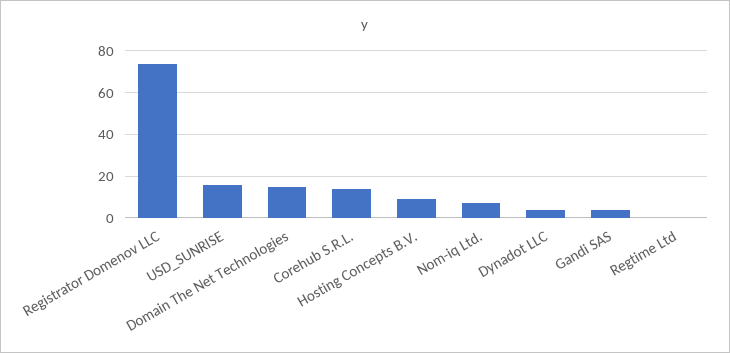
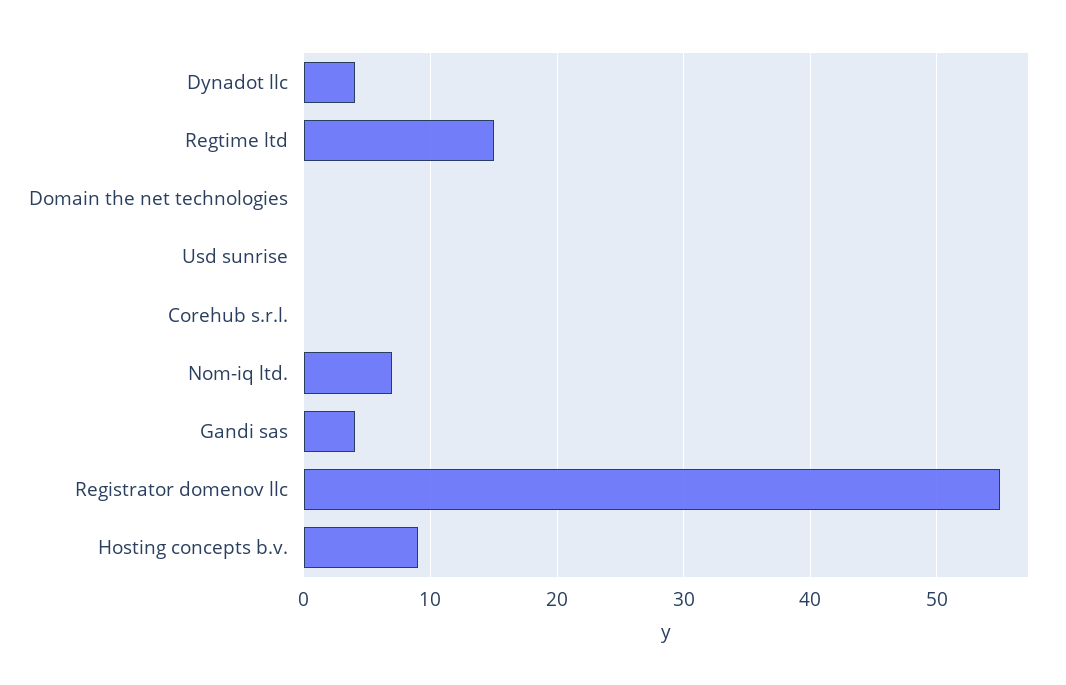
Registrator Domenov LLC: 75 -> 55
USD_SUNRISE: 15 -> 0
Domain The Net Technologies: 15 -> 0
Corehub S.R.L.: 15 -> 0
Regtime Ltd: 0 -> 15

